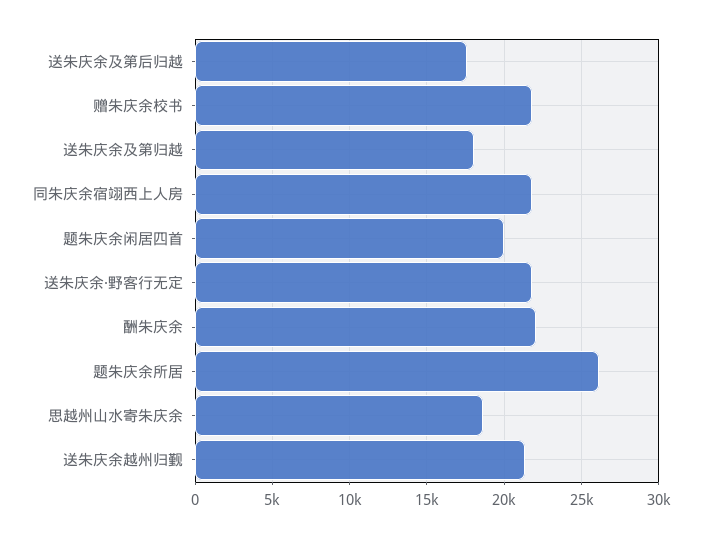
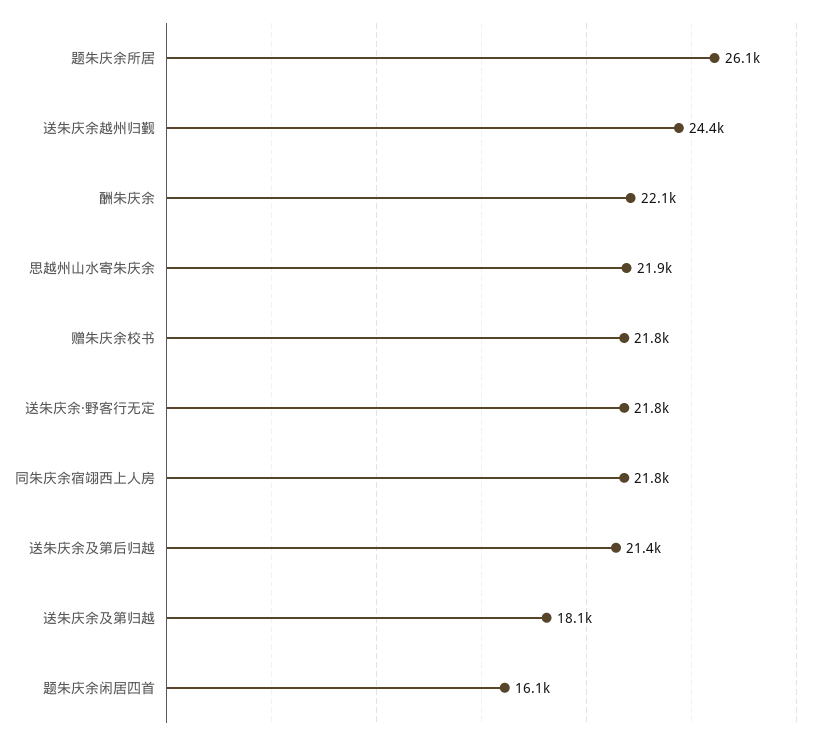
送朱庆余及第后归越: 17500 -> 21400
题朱庆余闲居四首: 20000 -> 16100
思越州山水寄朱庆余: 18500 -> 21900
送朱庆余越州归觐: 21500 -> 24400

